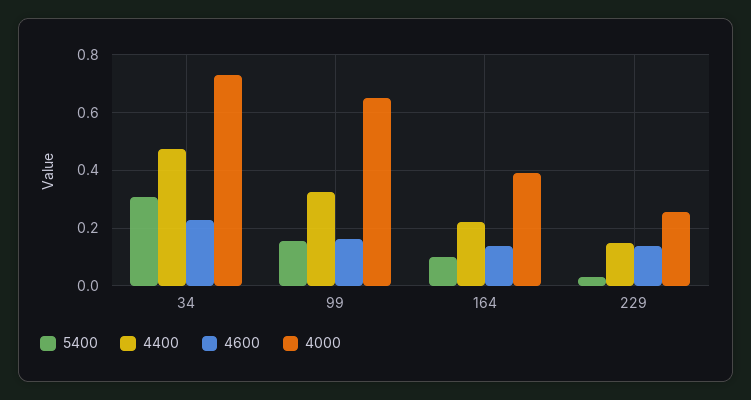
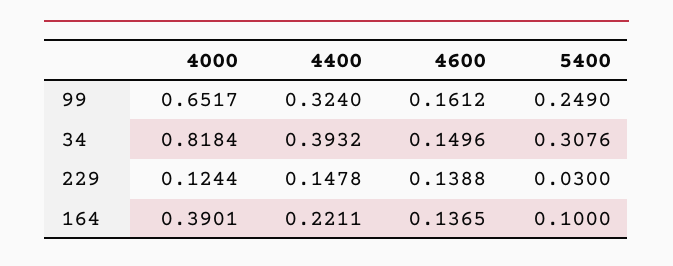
4400, 34: 0.475 -> 0.3932
4600, 34: 0.225 -> 0.1496
4000, 34: 0.725 -> 0.8184
5400, 99: 0.15 -> 0.249
4000, 229: 0.25 -> 0.1244

